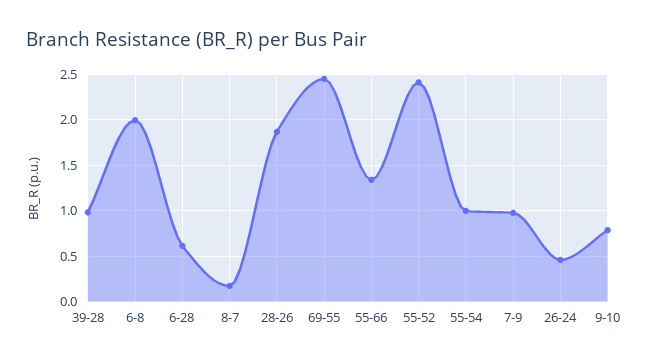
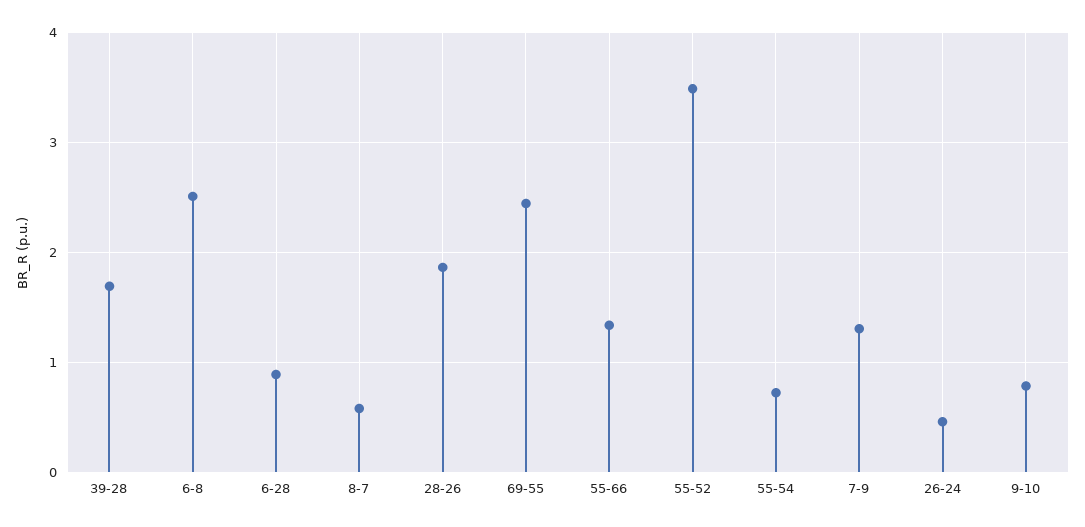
39-28: 1 -> 1.7
6-8: 2 -> 2.5
6-28: 0.6 -> 0.9
8-7: 0.2 -> 0.6
55-52: 2.4 -> 3.5
55-54: 1 -> 0.7
7-9: 1 -> 1.3

